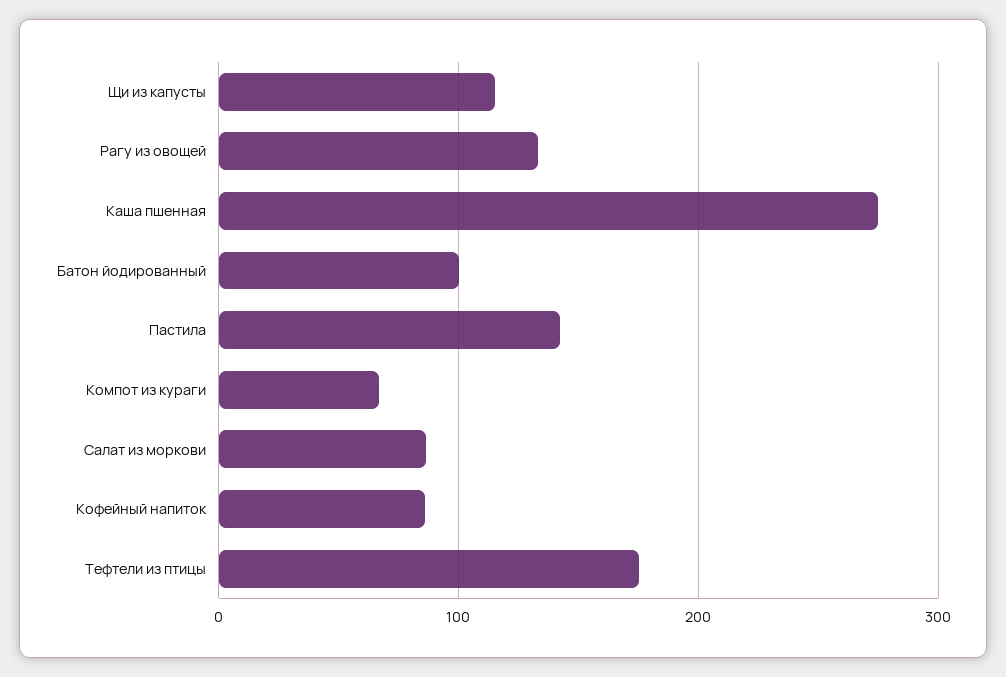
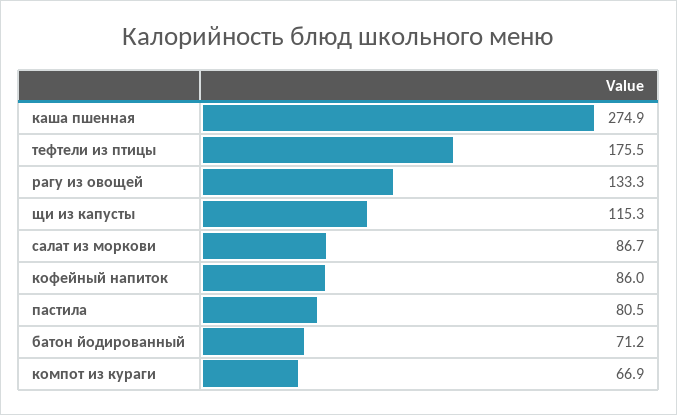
Батон йодированный: 100 -> 71.2
Пастила: 140 -> 80.5

